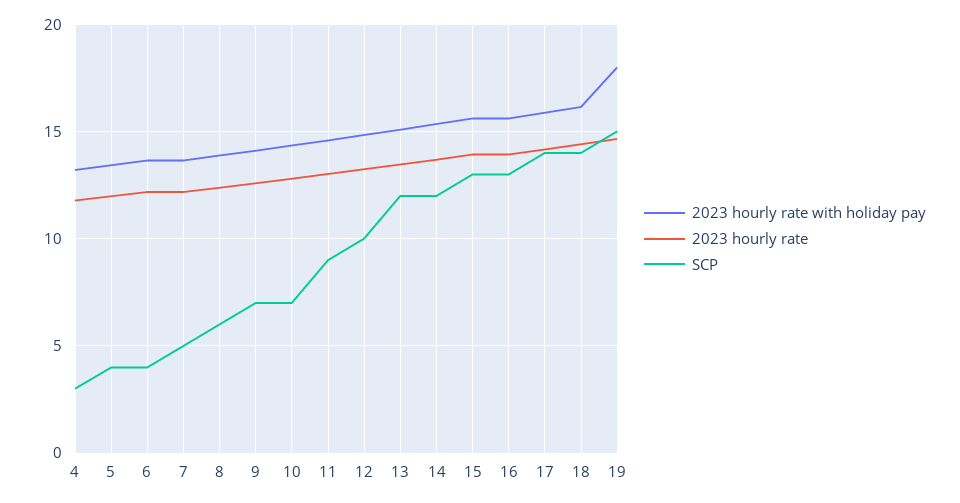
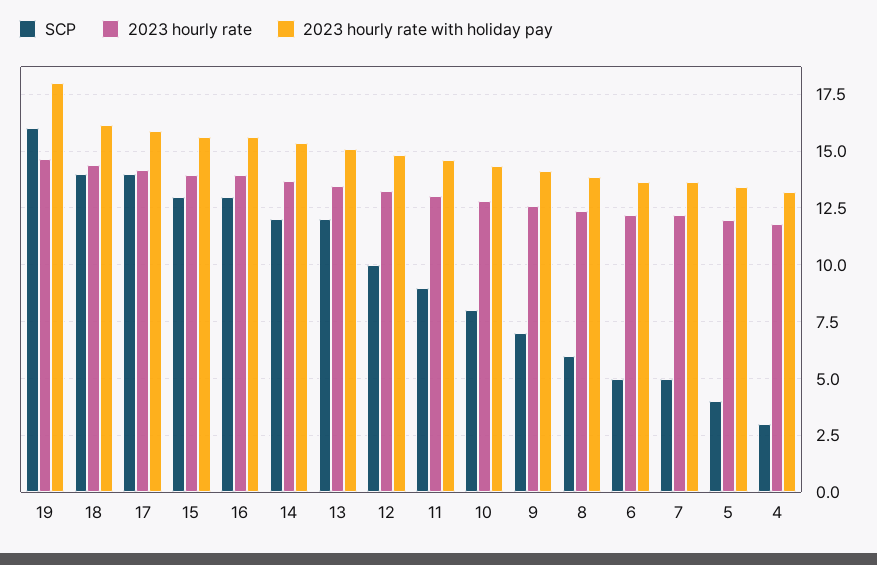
SCP, 6: 4 -> 5
SCP, 10: 7 -> 8
SCP, 19: 15 -> 16

